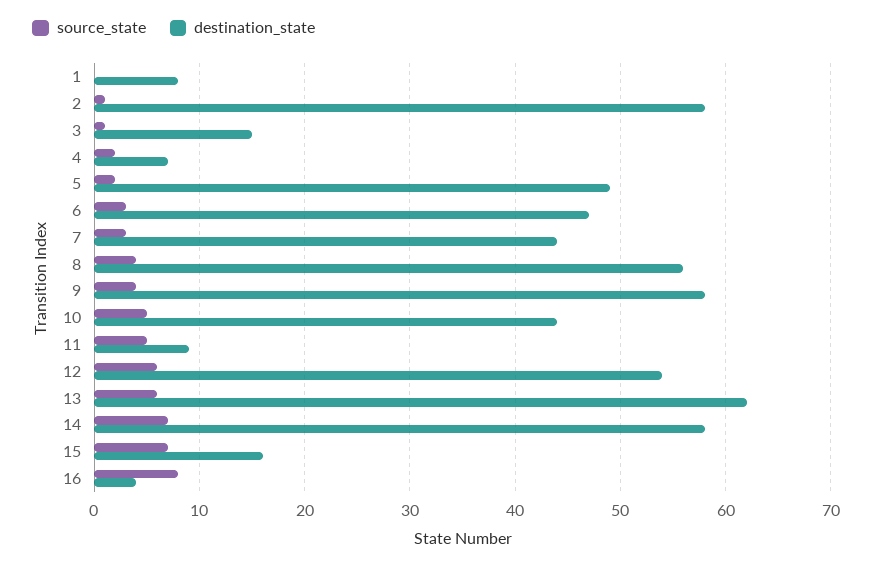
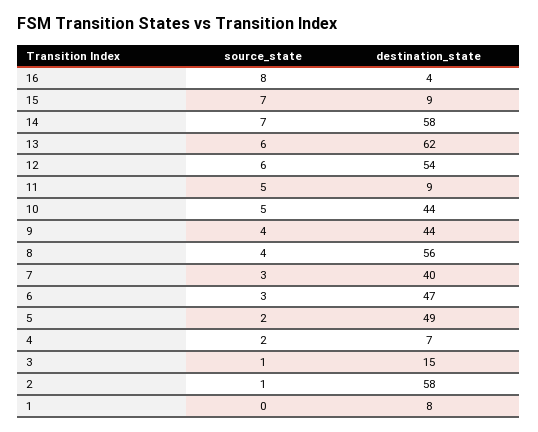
destination_state, 7: 44 -> 40
destination_state, 9: 58 -> 44
destination_state, 15: 16 -> 9

